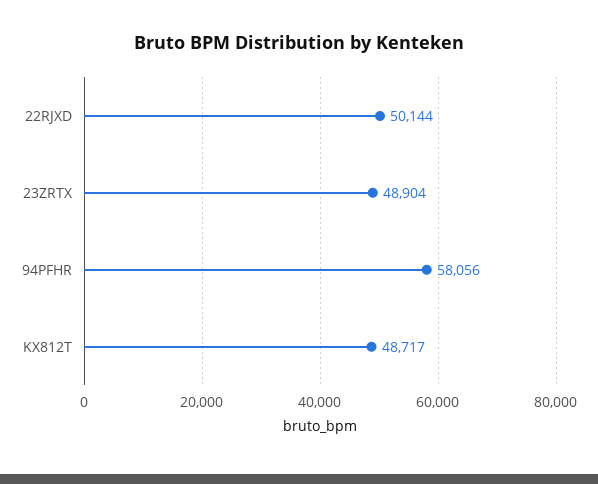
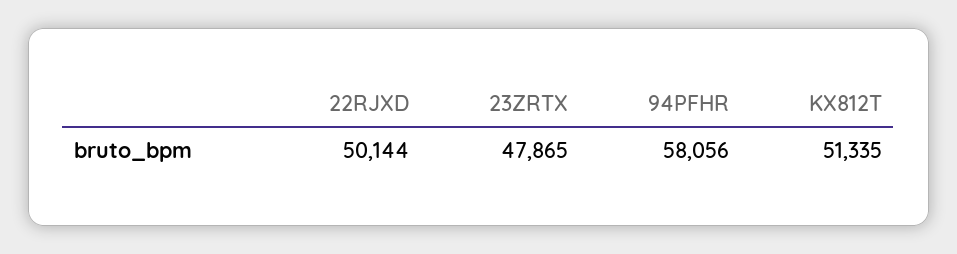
23ZRTX: 48904 -> 47865
KX812T: 48717 -> 51335

